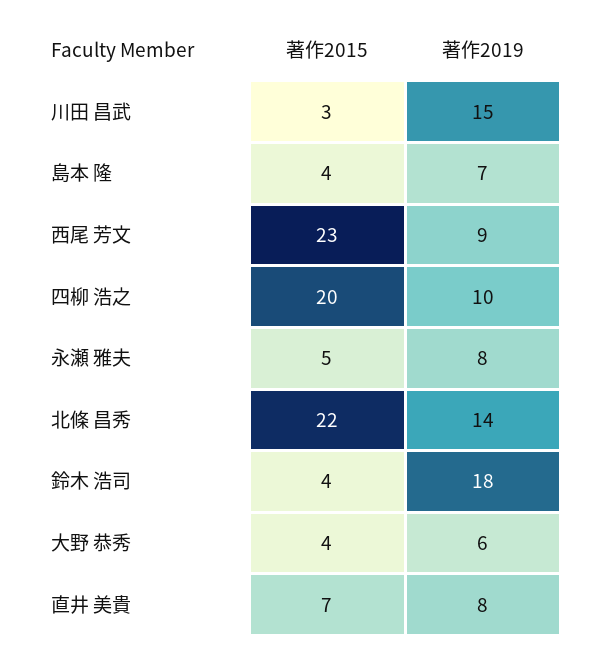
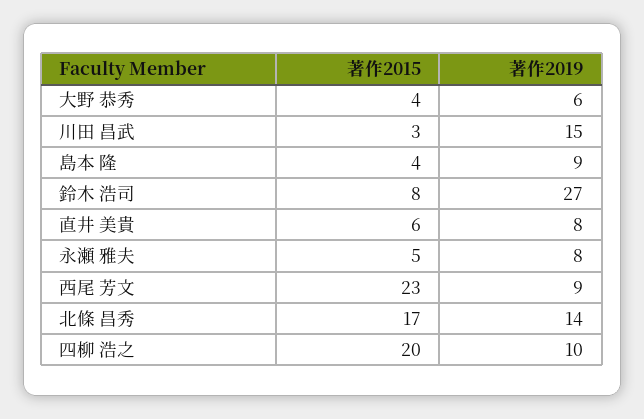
著作2019, 島本 隆: 7 -> 9
著作2015, 北條 昌秀: 22 -> 17
著作2015, 鈴木 浩司: 4 -> 8
著作2019, 鈴木 浩司: 18 -> 27
著作2015, 直井 美貴: 7 -> 6

